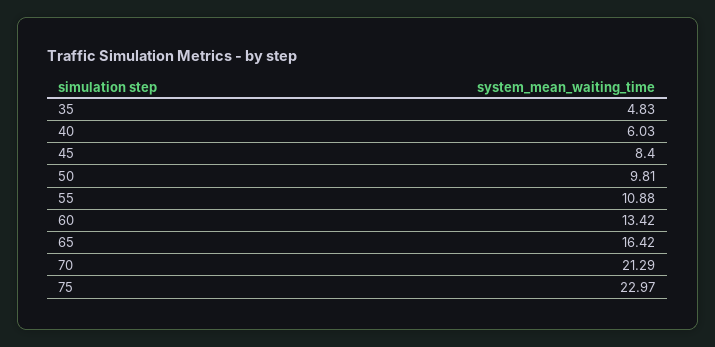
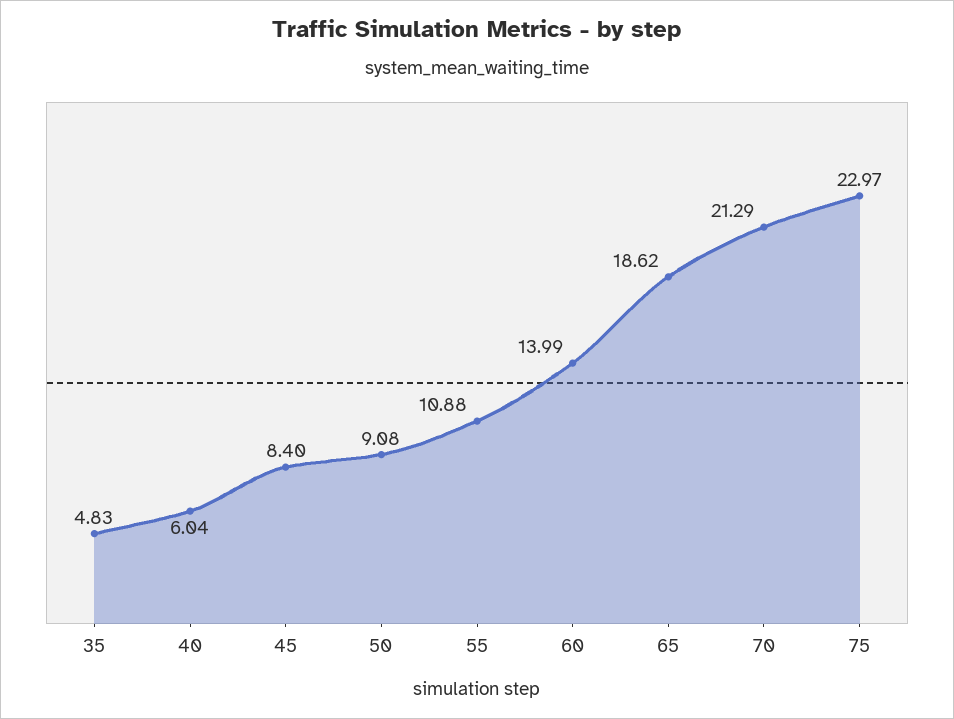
40: 6.03 -> 6.04
50: 9.81 -> 9.08
60: 13.42 -> 13.99
65: 16.42 -> 18.62

